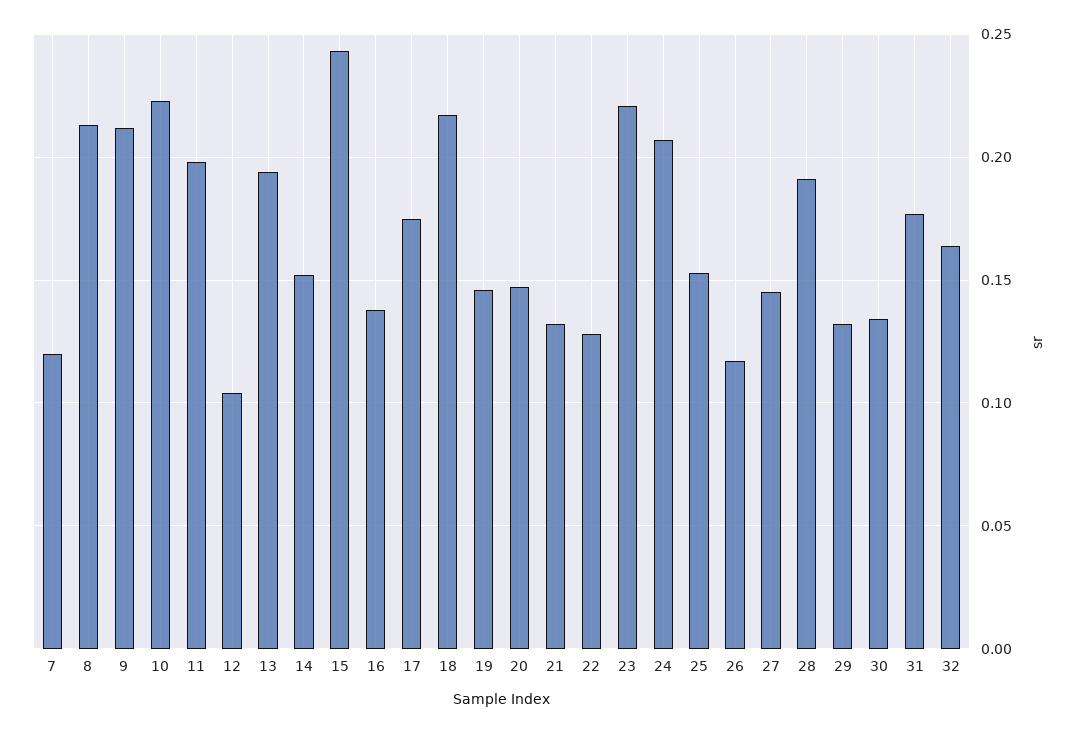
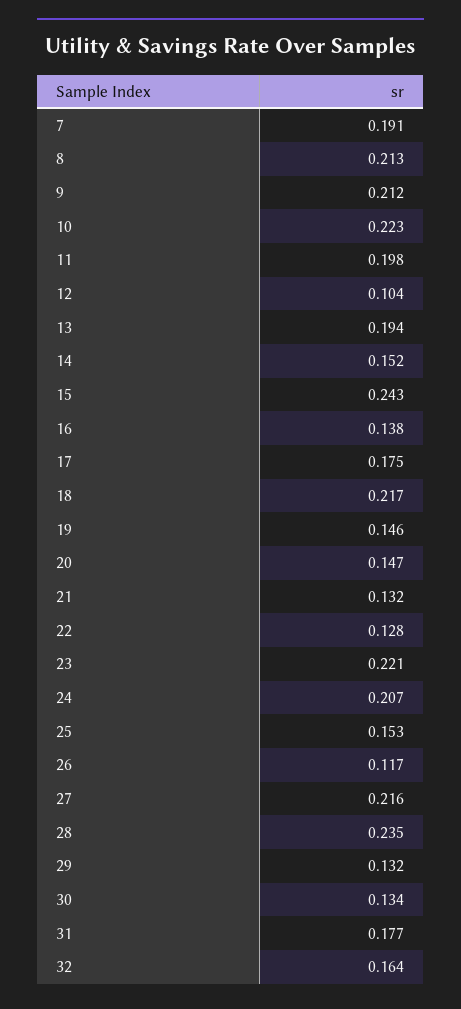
7: 0.12 -> 0.191
27: 0.145 -> 0.216
28: 0.19 -> 0.235

